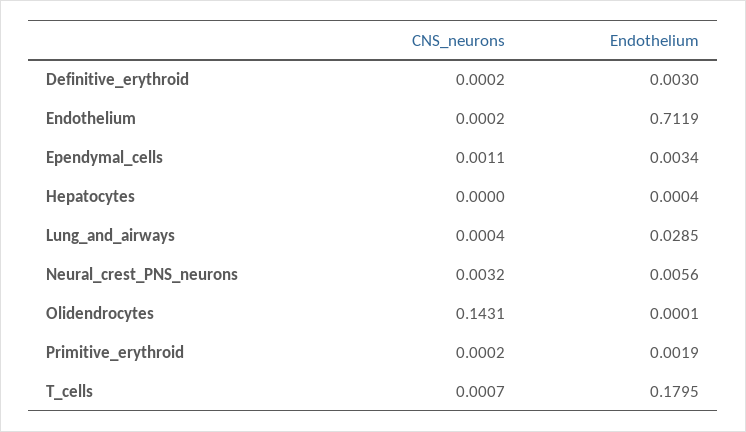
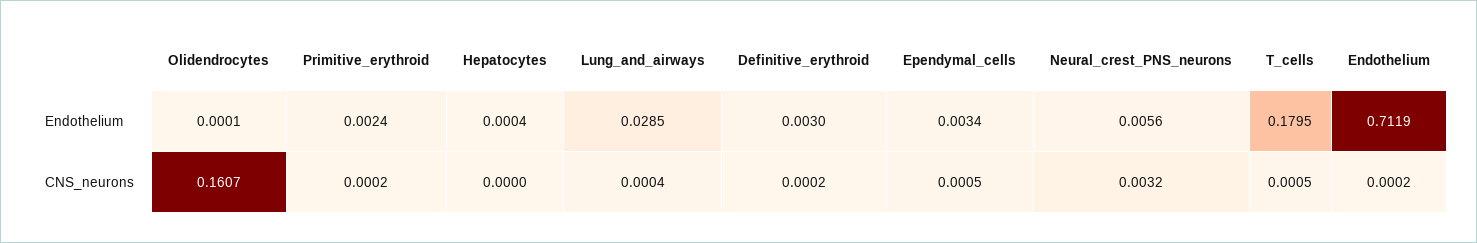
CNS_neurons, Ependymal_cells: 0.0011 -> 0.0005
CNS_neurons, Olidendrocytes: 0.1431 -> 0.1607
Endothelium, Primitive_erythroid: 0.0019 -> 0.0024
CNS_neurons, T_cells: 0.0007 -> 0.0005

